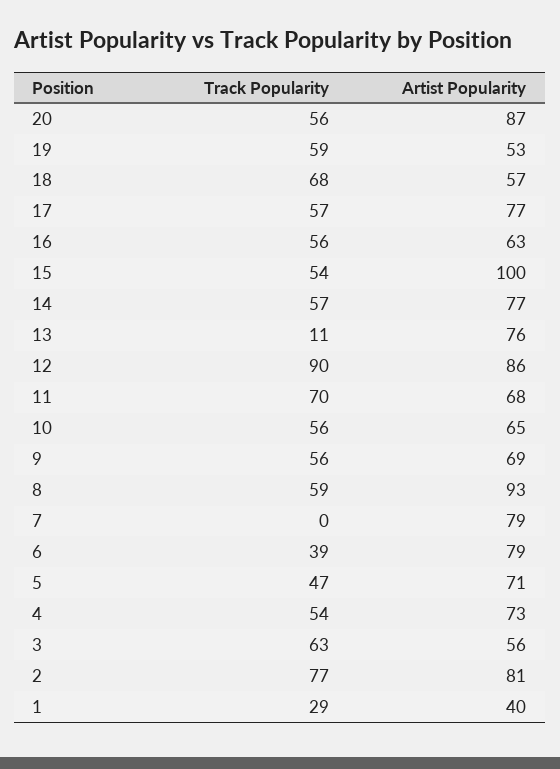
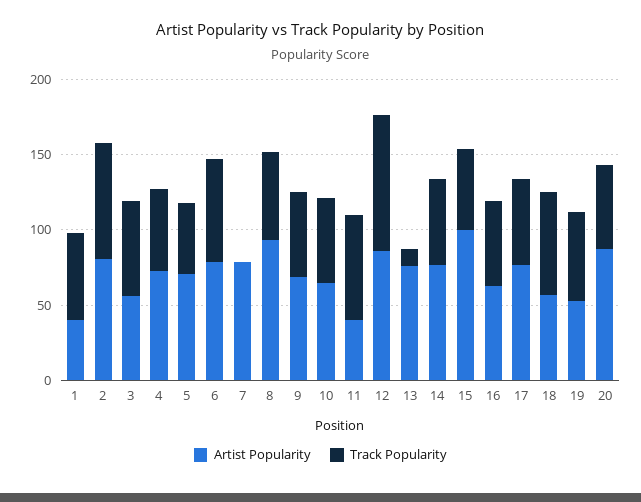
Artist Popularity, 11: 68 -> 40
Track Popularity, 6: 39 -> 70
Track Popularity, 1: 29 -> 60

